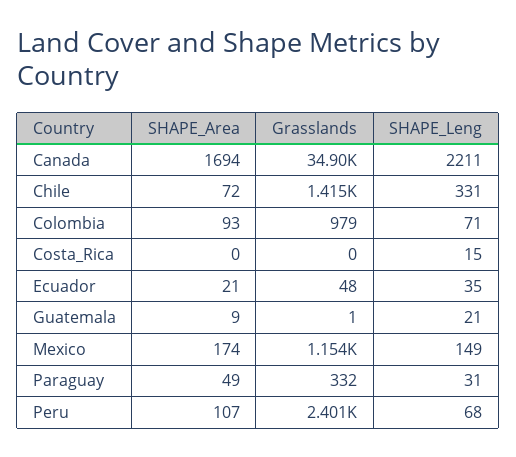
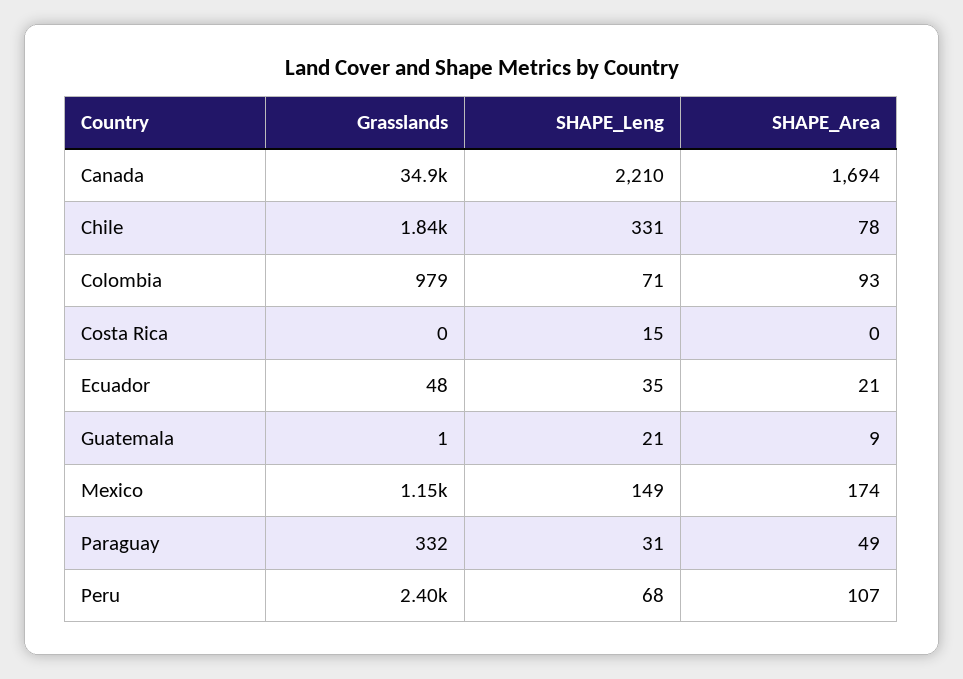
SHAPE_Leng, Canada: 2211 -> 2210
SHAPE_Area, Chile: 72 -> 78
Grasslands, Chile: 1415 -> 1840

